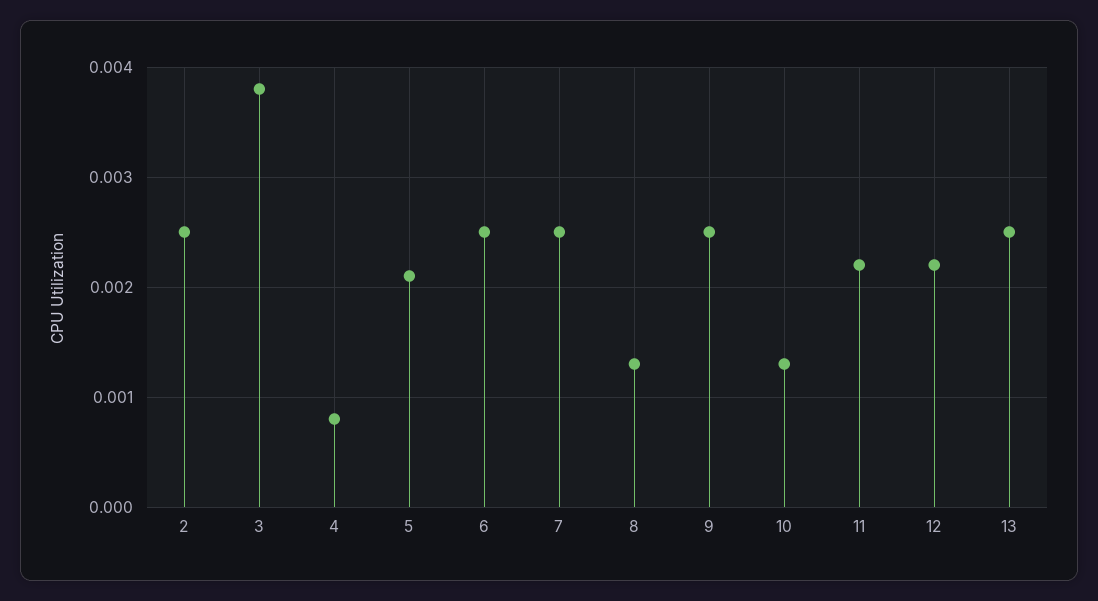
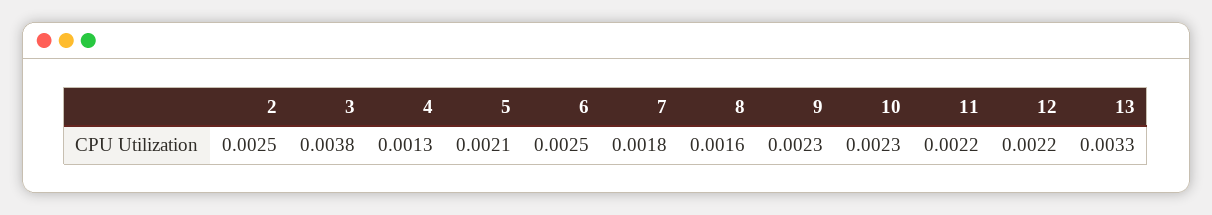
4: 0.0008 -> 0.0013
7: 0.0025 -> 0.0018
8: 0.0013 -> 0.0016
9: 0.0025 -> 0.0023
10: 0.0013 -> 0.0023
13: 0.0025 -> 0.0033

